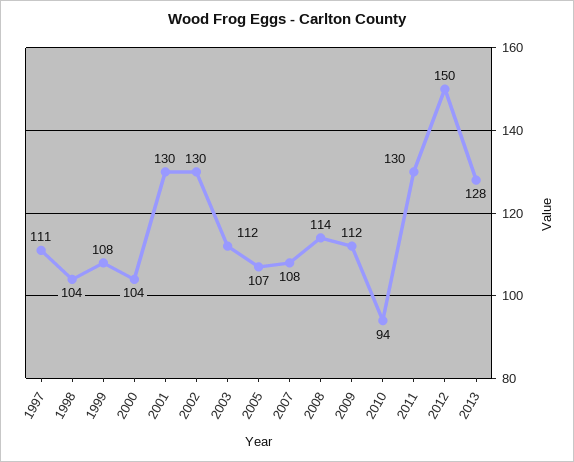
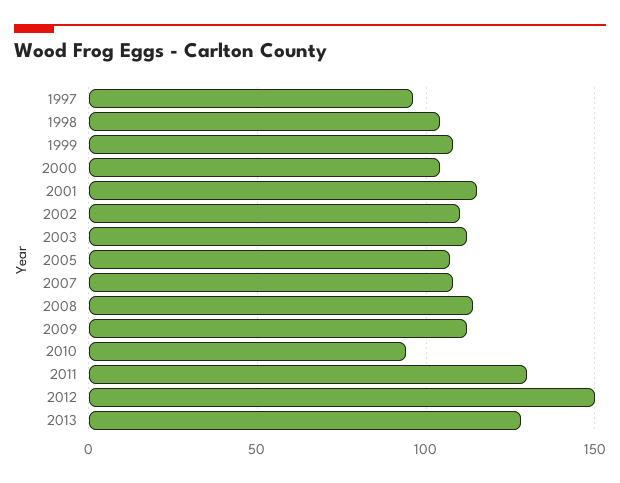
1997: 111 -> 95
2001: 130 -> 115
2002: 130 -> 110

